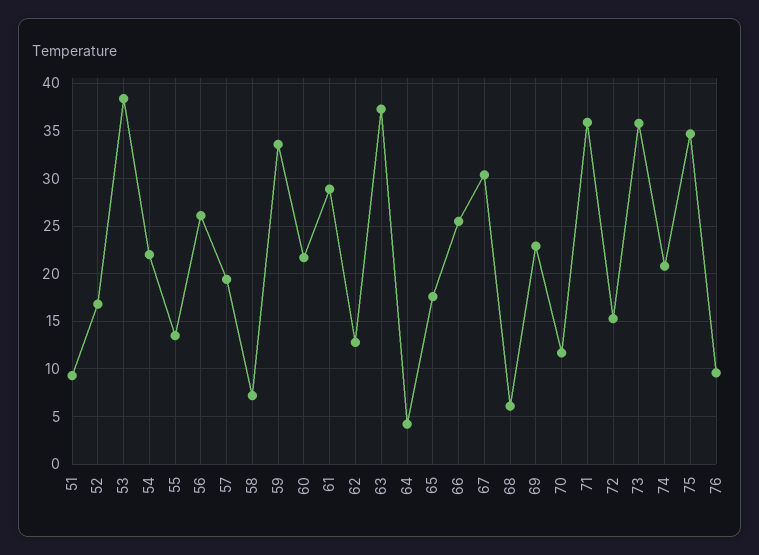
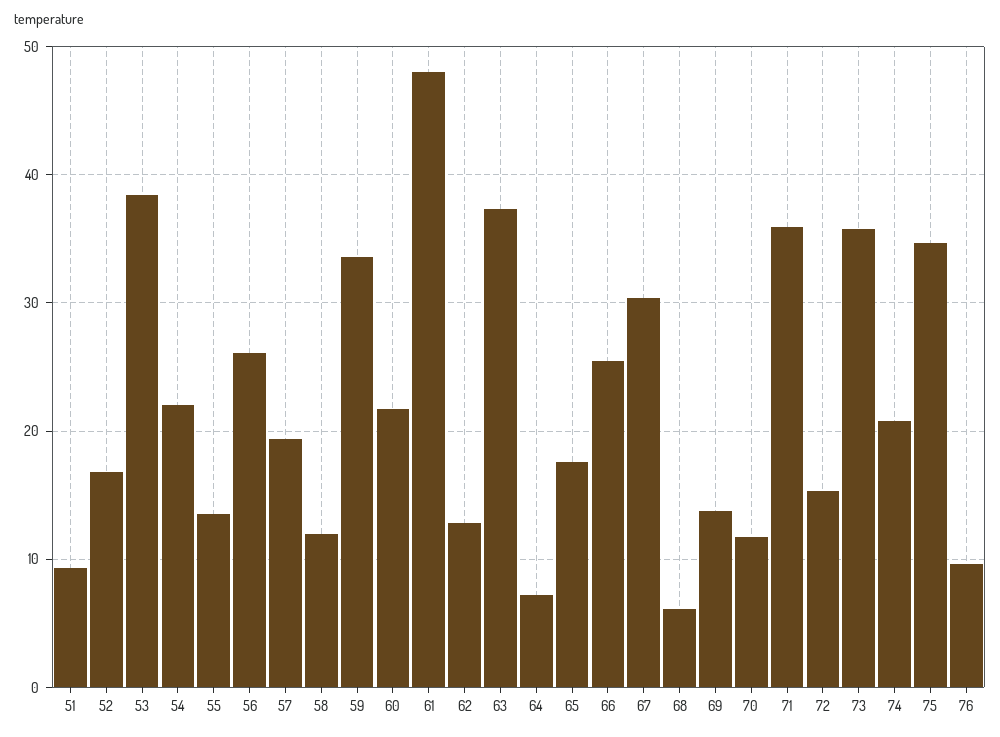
58: 7 -> 12
61: 29 -> 48
64: 4 -> 7
69: 23 -> 14

